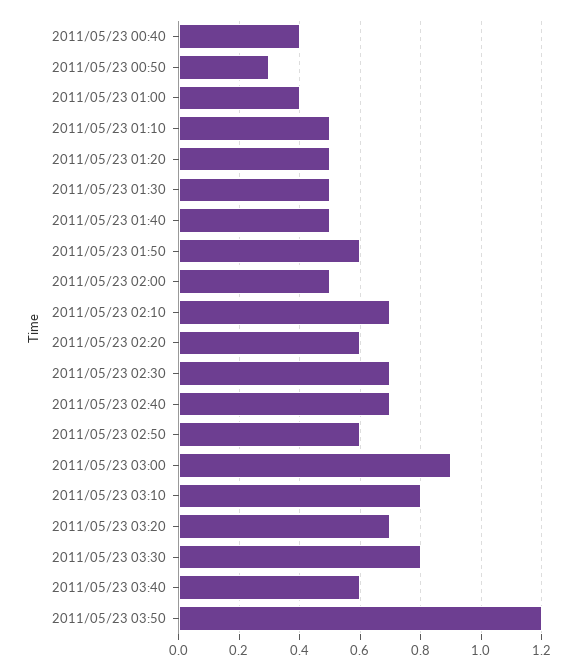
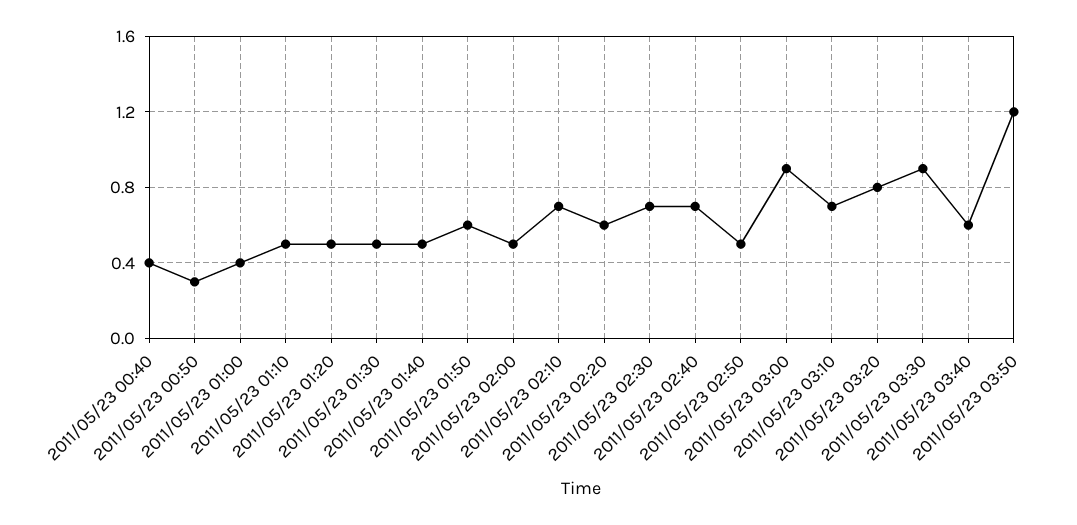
2011/05/23 02:50: 0.6 -> 0.5
2011/05/23 03:10: 0.8 -> 0.7
2011/05/23 03:20: 0.7 -> 0.8
2011/05/23 03:30: 0.8 -> 0.9

